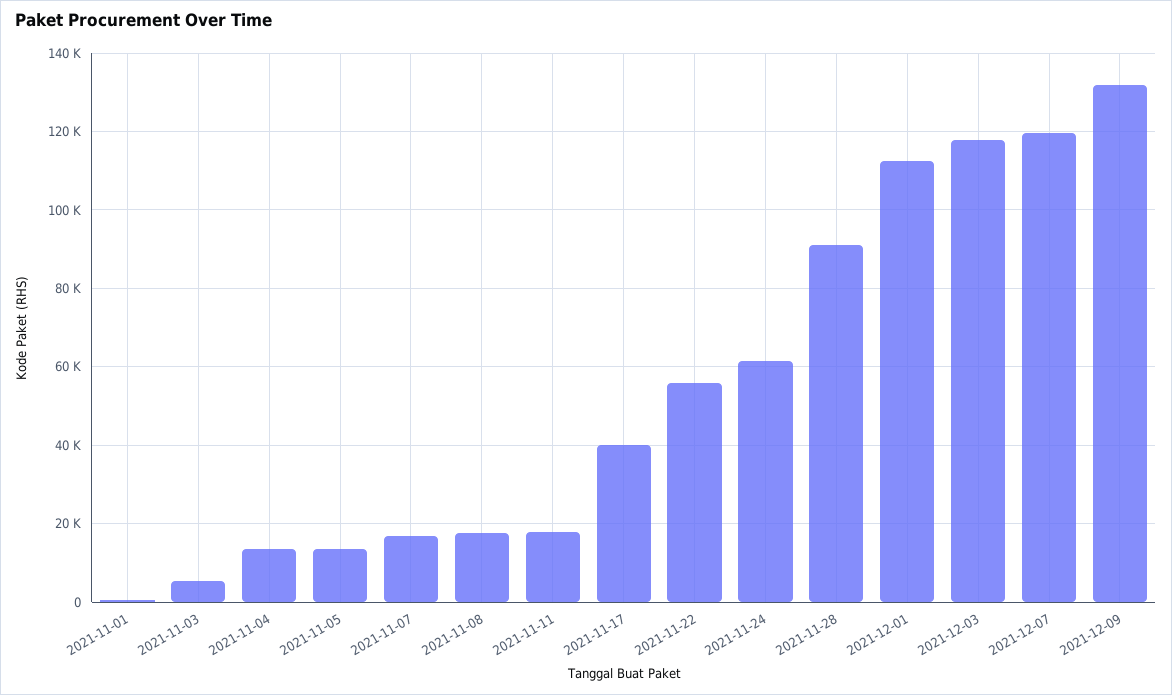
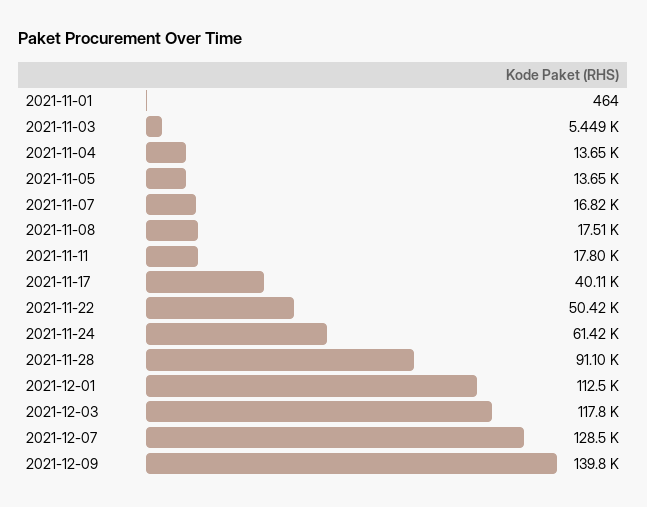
2021-11-22: 56000 -> 50420
2021-12-07: 120000 -> 128500
2021-12-09: 132000 -> 139800

